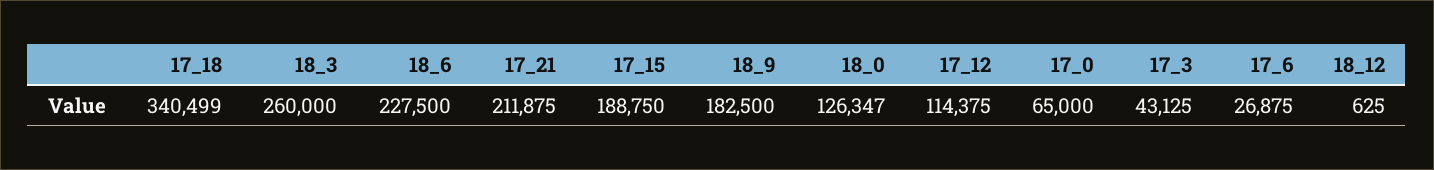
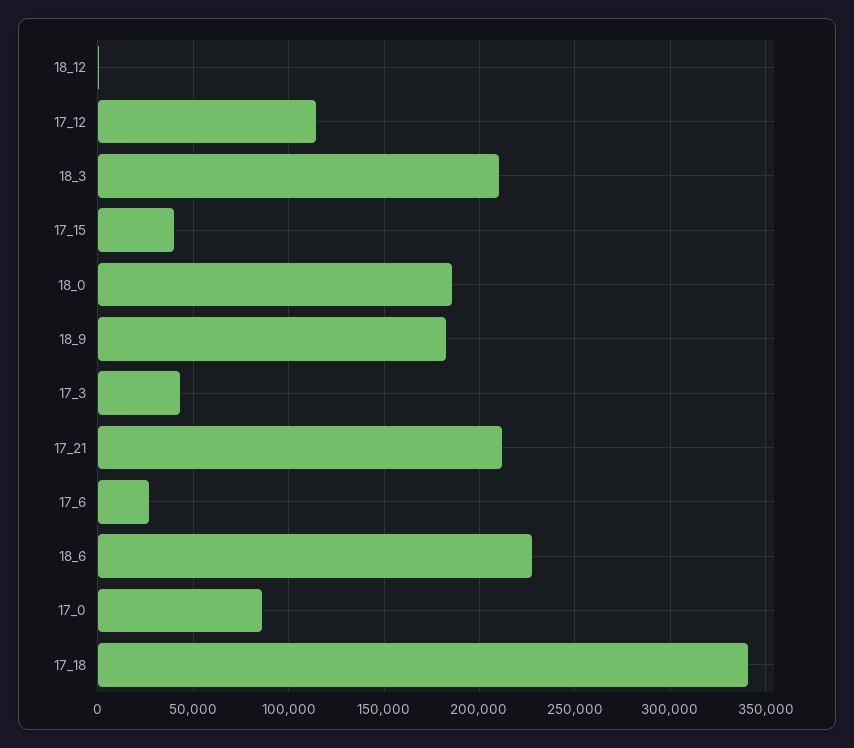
18_3: 260000 -> 210000
17_15: 188750 -> 40000
18_0: 126347 -> 185000
17_0: 65000 -> 85000

